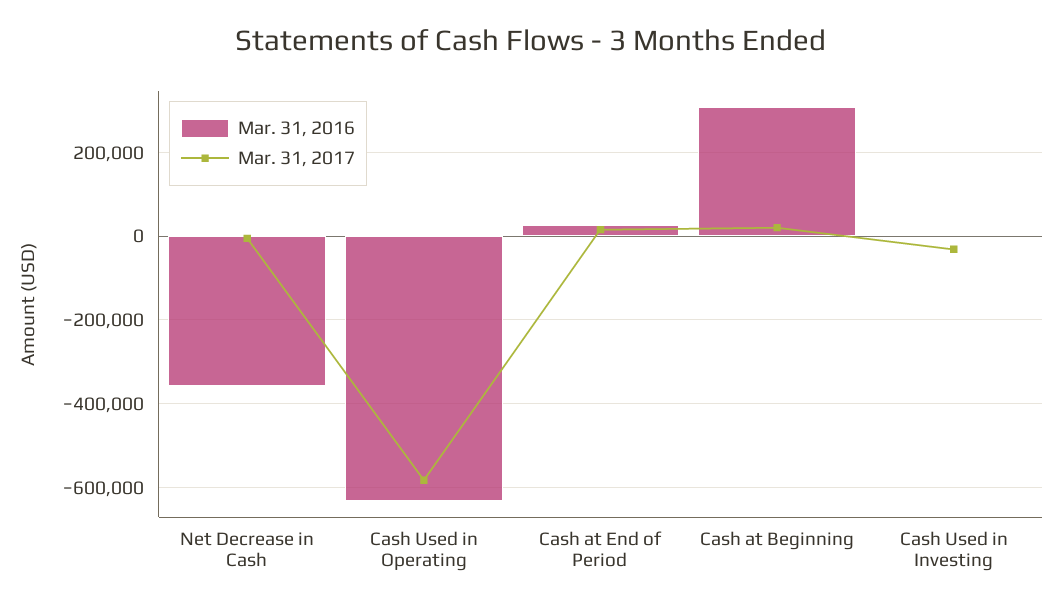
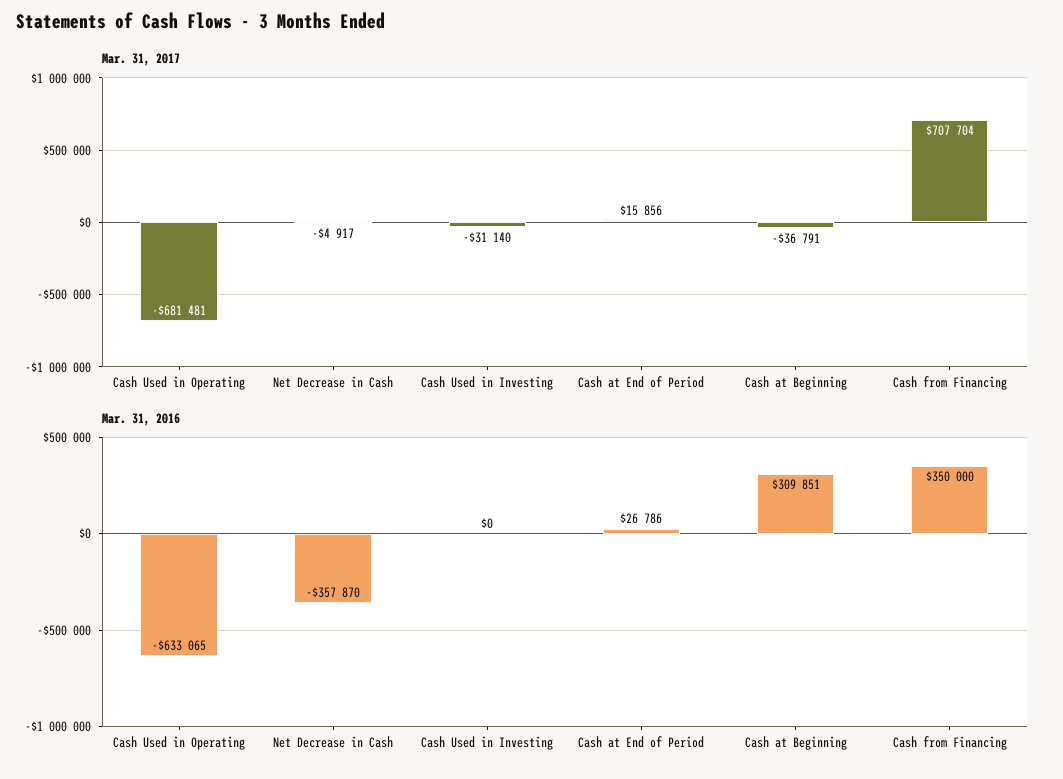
Mar. 31, 2017, Cash Used in Operating: -580000 -> -681481
Mar. 31, 2017, Cash at Beginning: 20000 -> -36791
Mar. 31, 2017, Cash from Financing: none -> 707704
Mar. 31, 2016, Cash from Financing: none -> 350000

